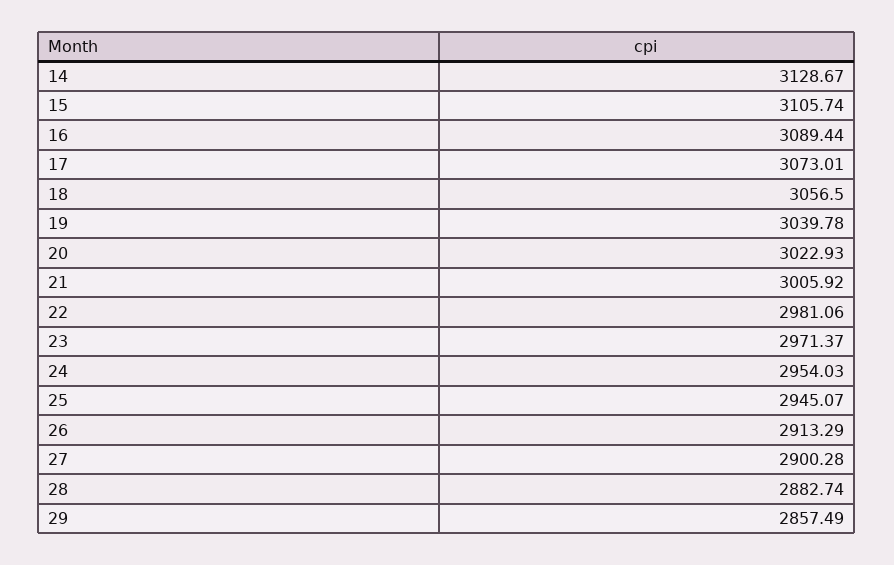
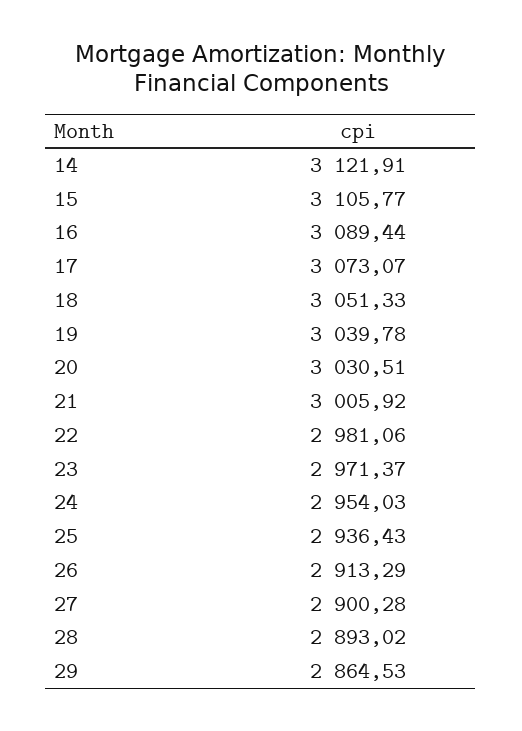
14: 3128.67 -> 3121.91
15: 3105.74 -> 3105.77
17: 3073.01 -> 3073.07
18: 3056.5 -> 3051.33
20: 3022.93 -> 3030.51
25: 2945.07 -> 2936.43
28: 2882.74 -> 2893.02
29: 2857.49 -> 2864.53

